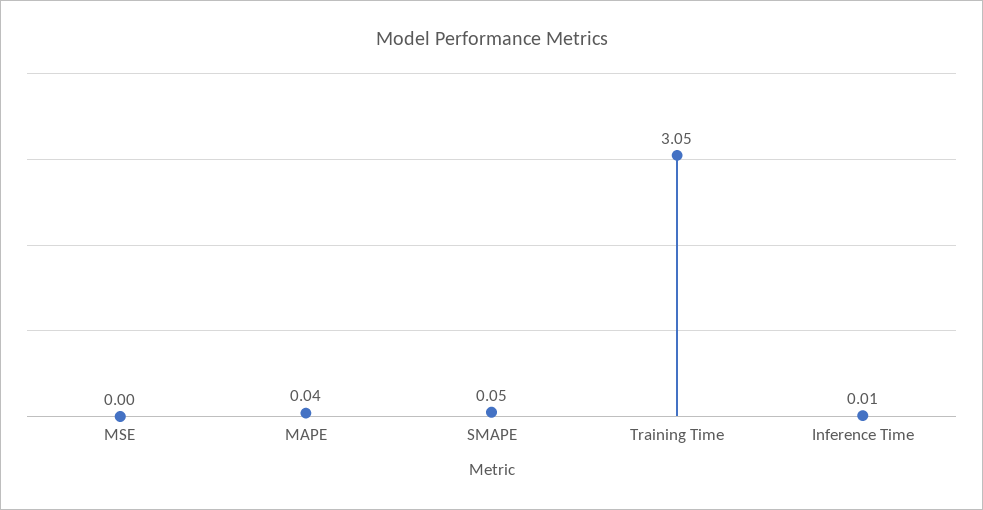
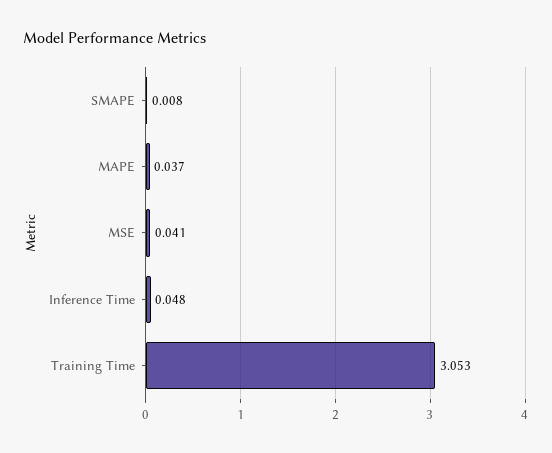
MSE: 0 -> 0.041
SMAPE: 0.05 -> 0.008
Inference Time: 0.01 -> 0.048

